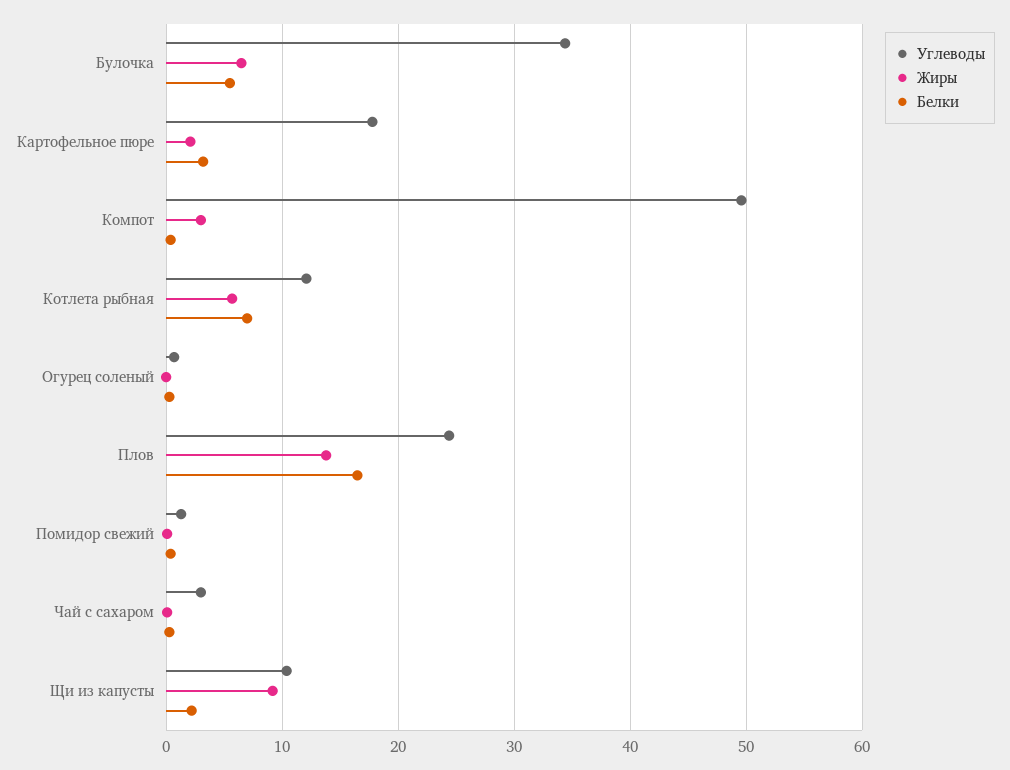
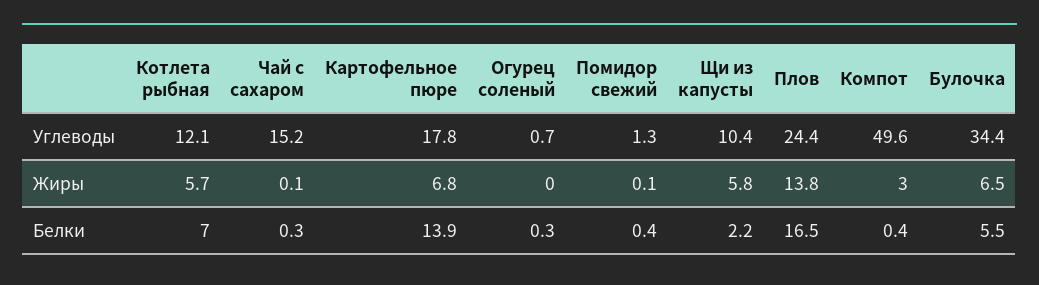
Жиры, Картофельное пюре: 2 -> 6.8
Белки, Картофельное пюре: 3 -> 13.9
Углеводы, Чай с сахаром: 3 -> 15.2
Жиры, Щи из капусты: 9 -> 5.8

